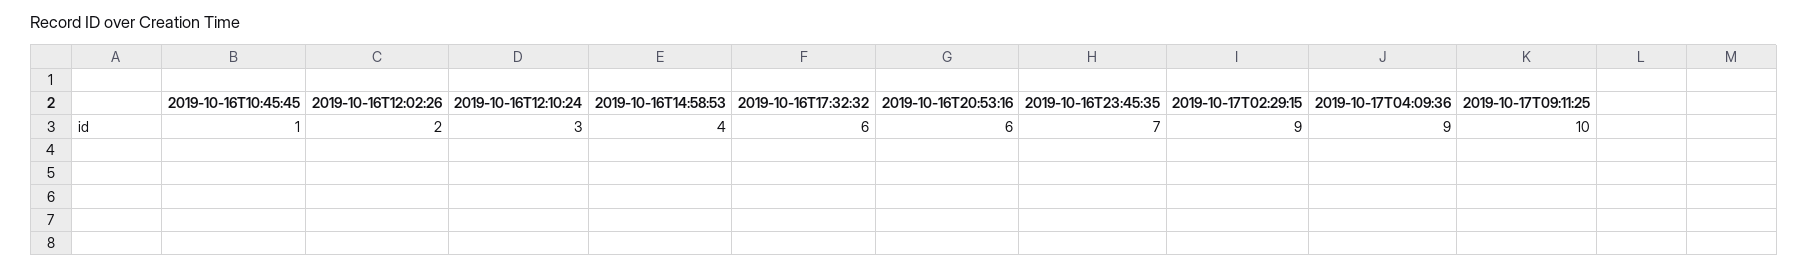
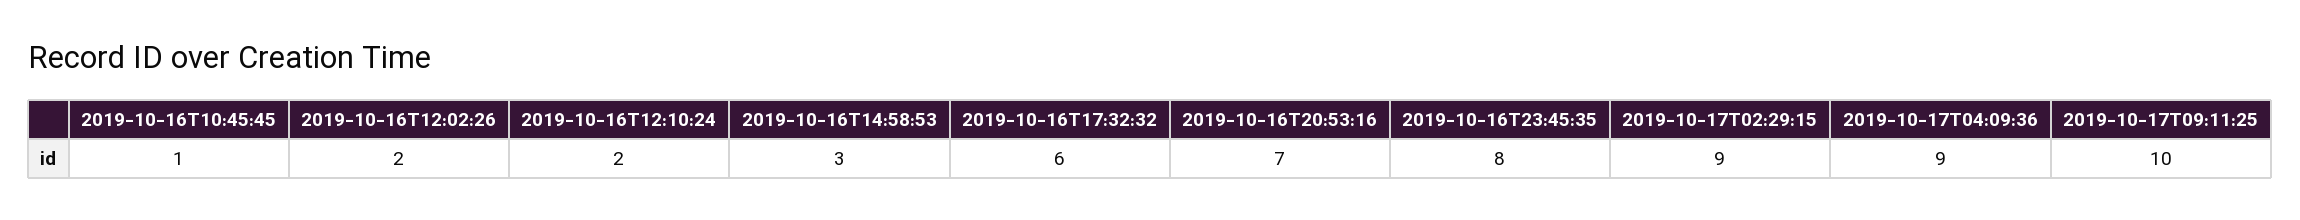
2019-10-16T12:10:24: 3 -> 2
2019-10-16T14:58:53: 4 -> 3
2019-10-16T20:53:16: 6 -> 7
2019-10-16T23:45:35: 7 -> 8

